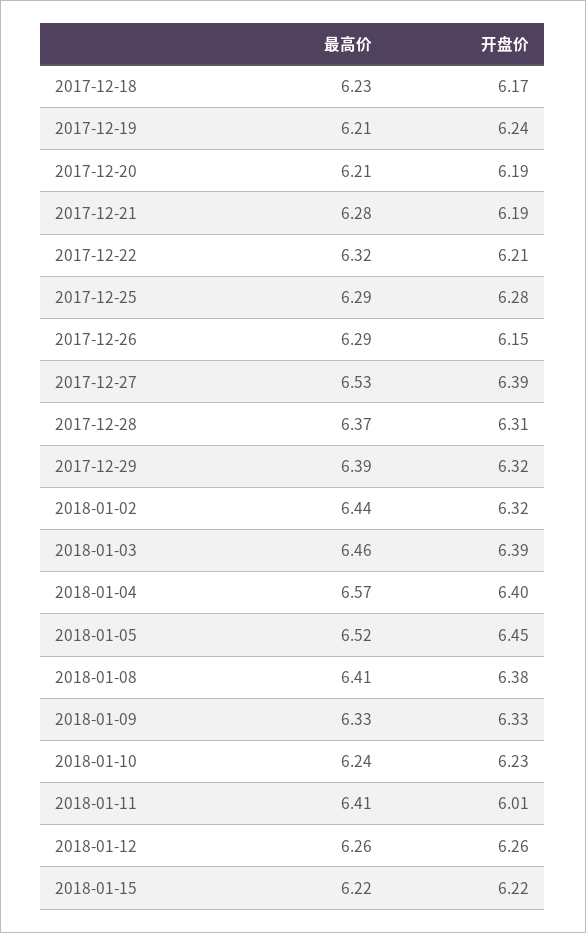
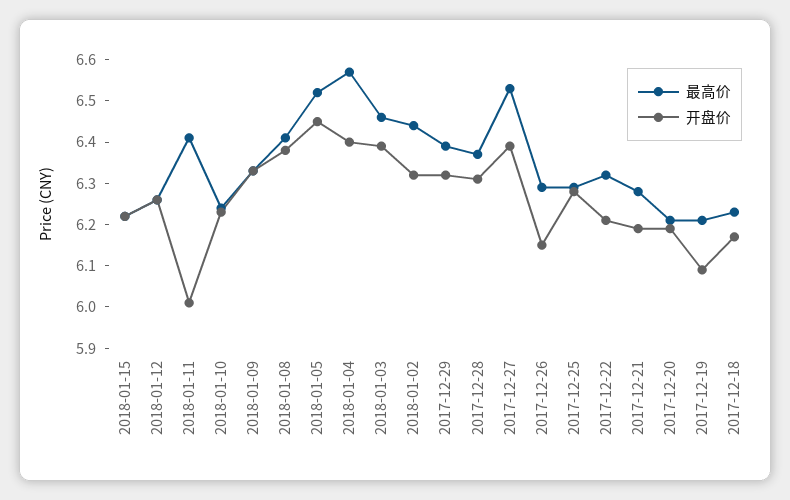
开盘价, 2017-12-19: 6.24 -> 6.1

